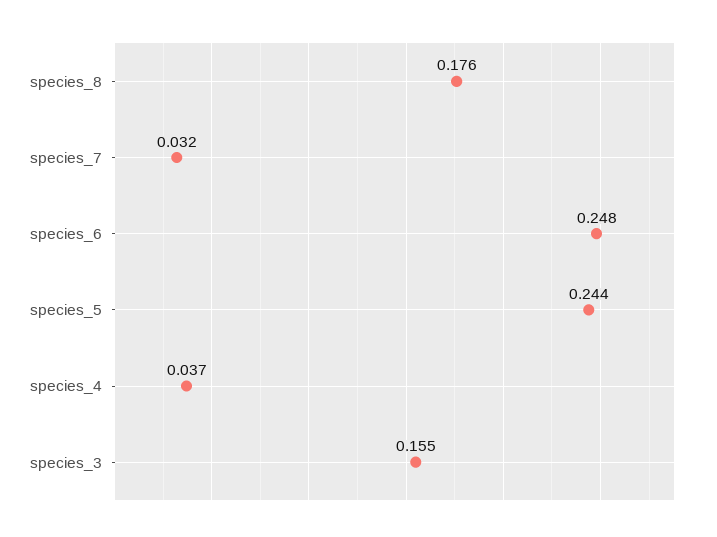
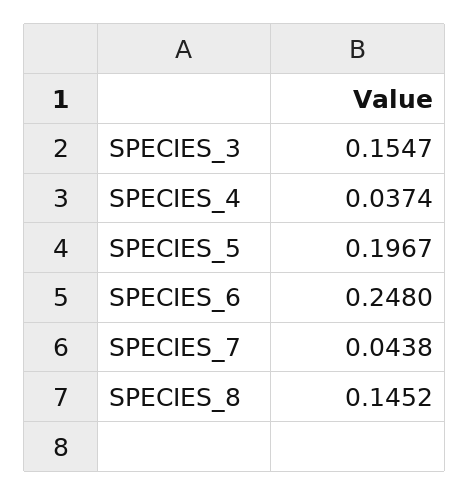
species_8: 0.176 -> 0.1452
species_7: 0.032 -> 0.0438
species_5: 0.244 -> 0.1967

